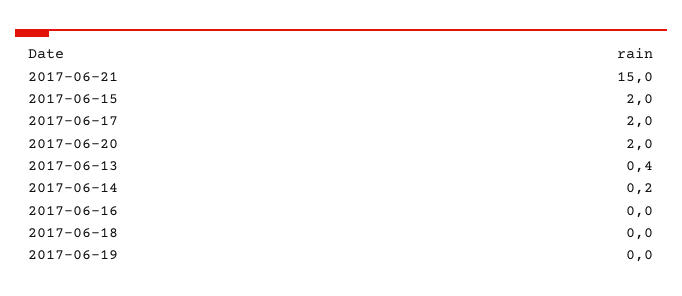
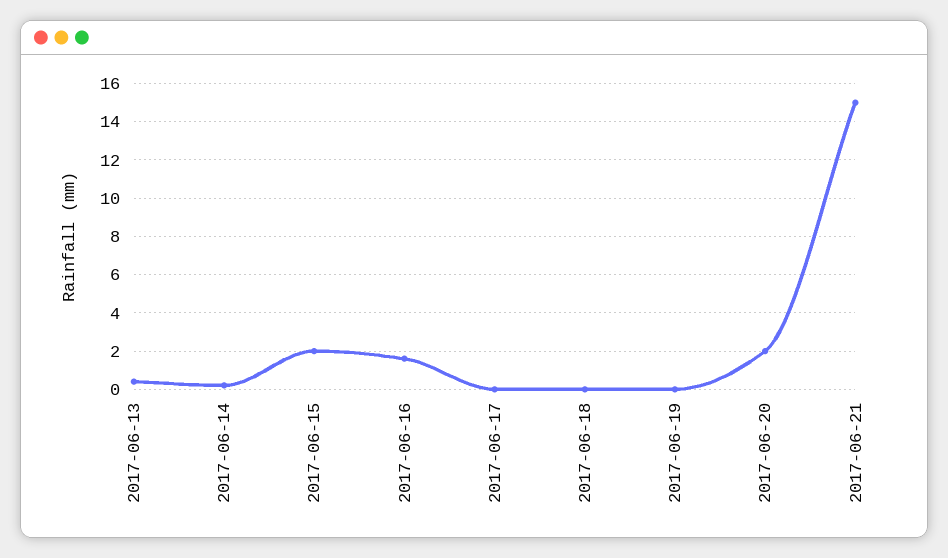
2017-06-17: 2 -> 0
2017-06-16: 0 -> 1.5

